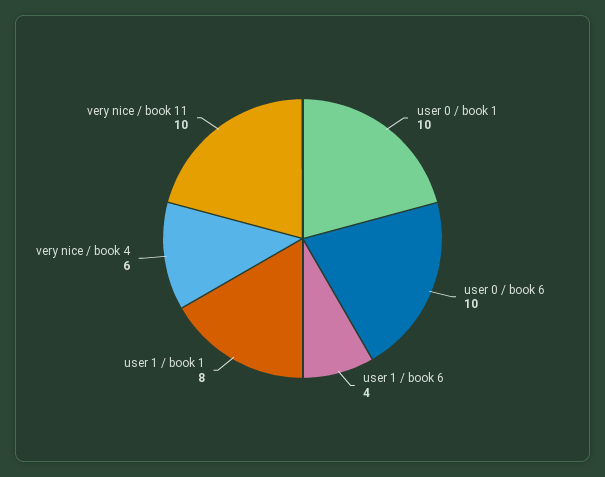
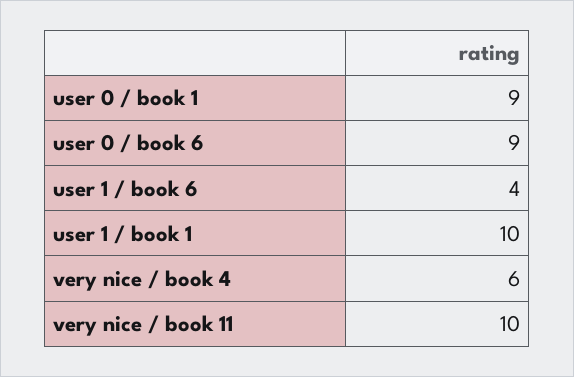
user 0 / book 1: 10 -> 9
user 0 / book 6: 10 -> 9
user 1 / book 1: 8 -> 10

